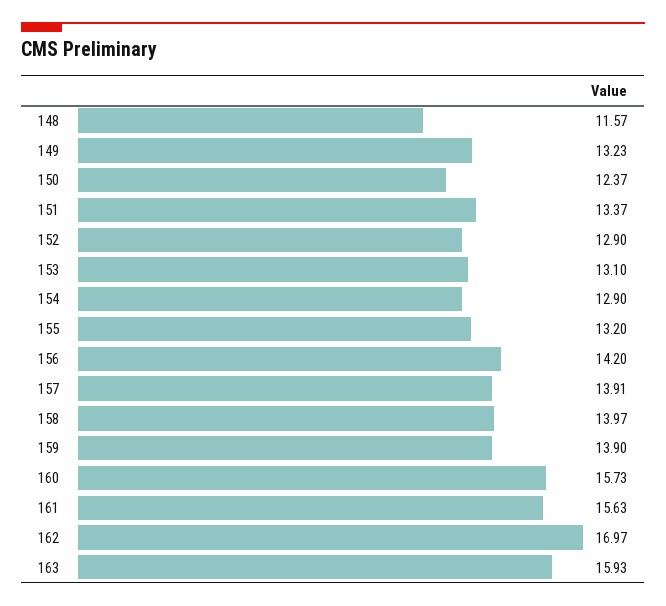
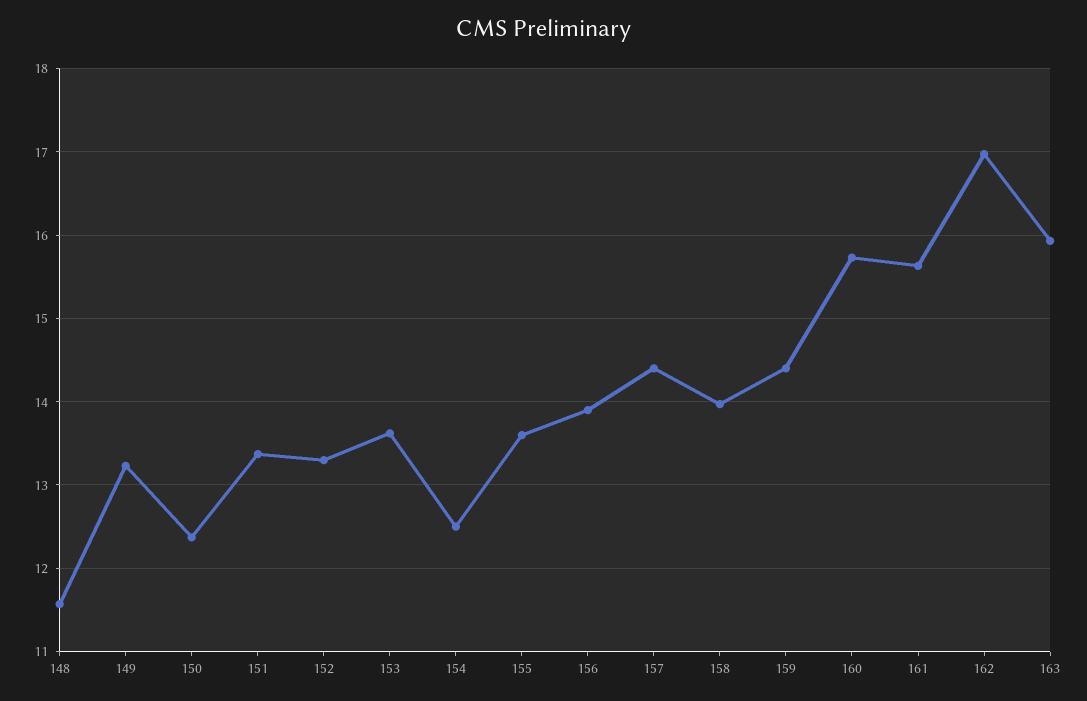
152: 12.9 -> 13.3
153: 13.1 -> 13.6
154: 12.9 -> 12.5
155: 13.2 -> 13.6
156: 14.2 -> 13.9
157: 13.91 -> 14.4
159: 13.9 -> 14.4

